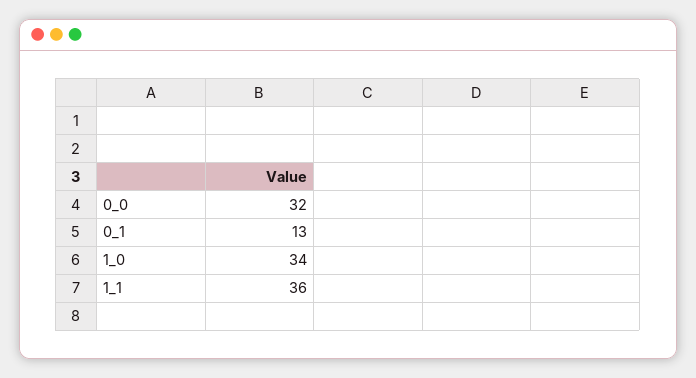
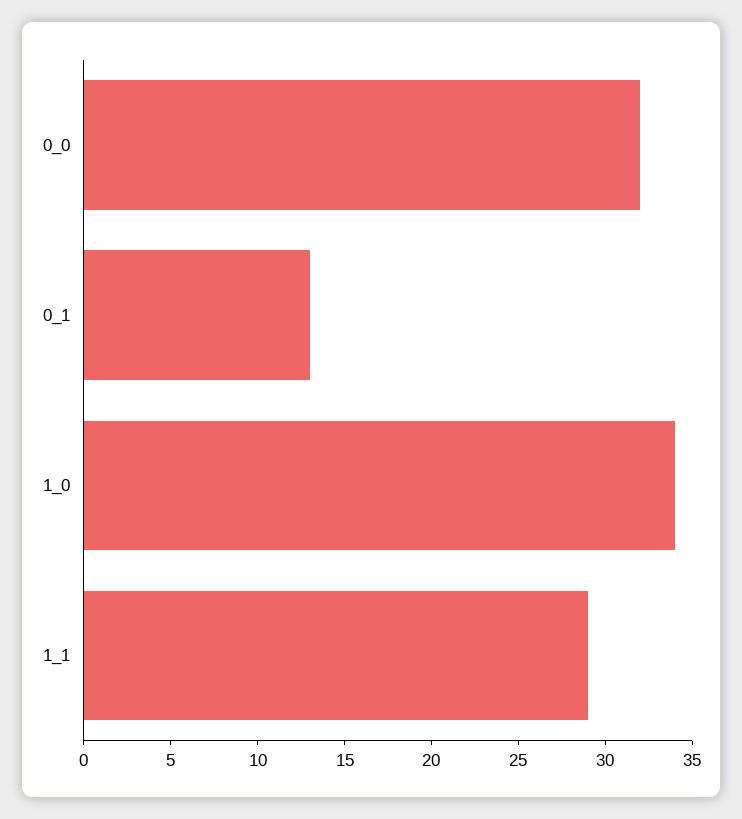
1_1: 36 -> 29

